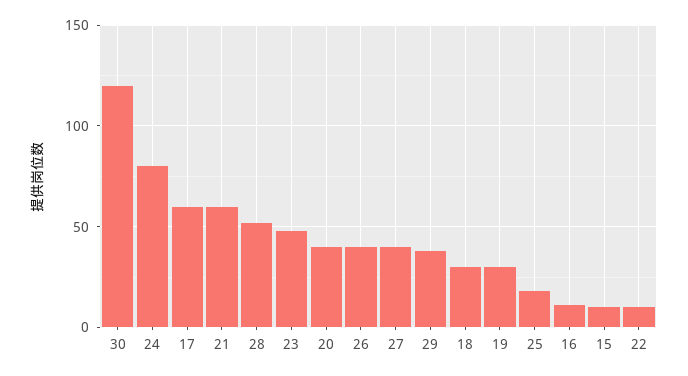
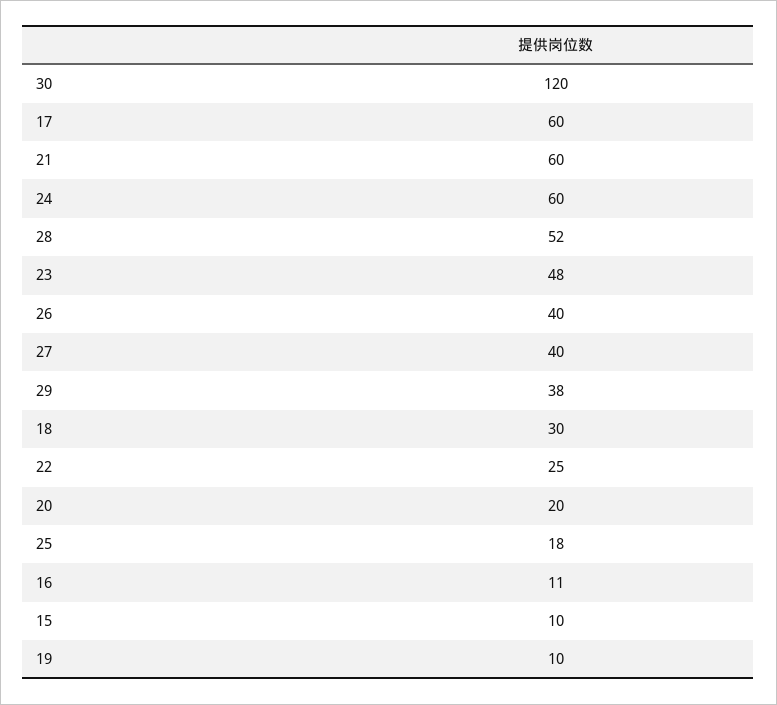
24: 80 -> 60
20: 40 -> 20
19: 30 -> 10
22: 10 -> 25

